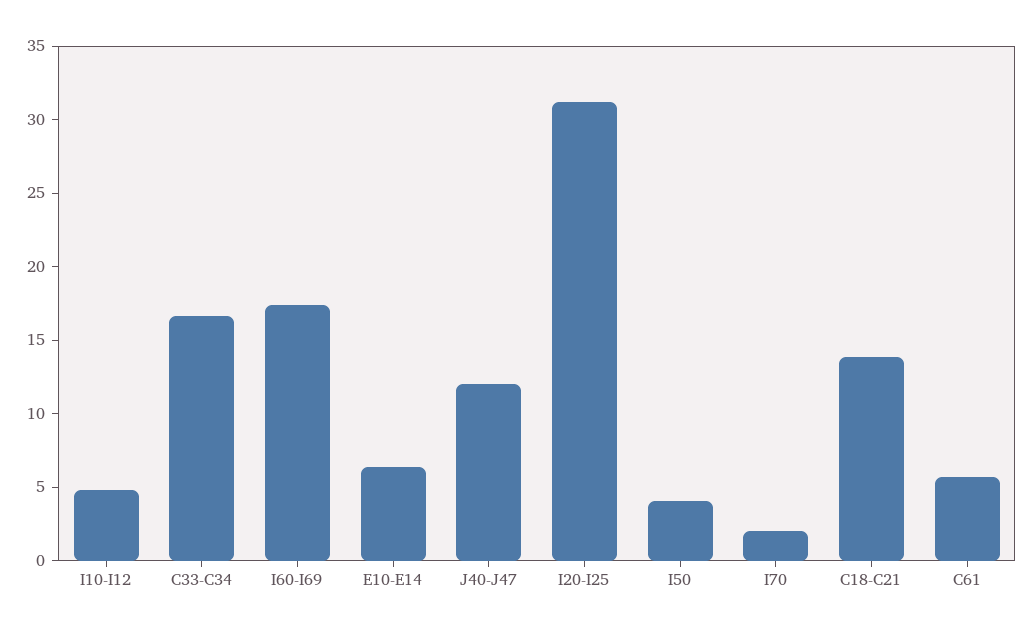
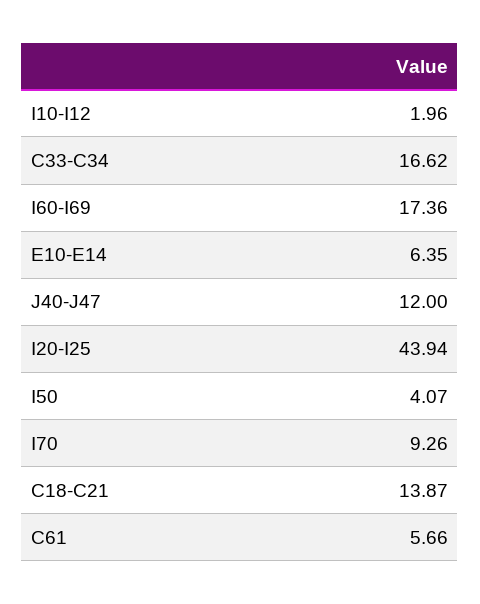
I10-I12: 5 -> 1.96
I20-I25: 31 -> 43.94
I70: 2 -> 9.26

